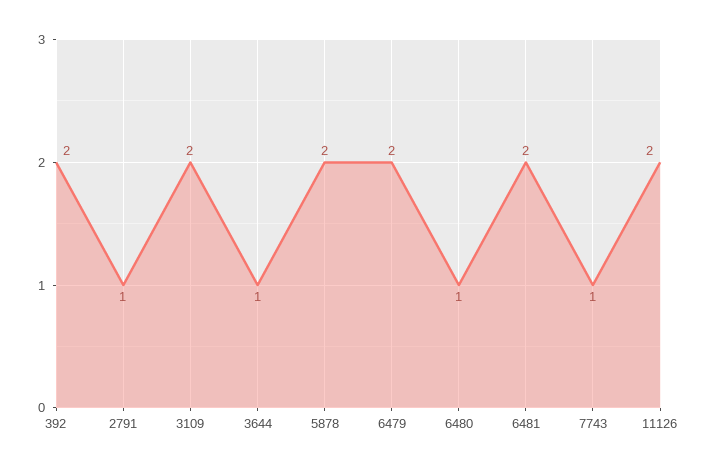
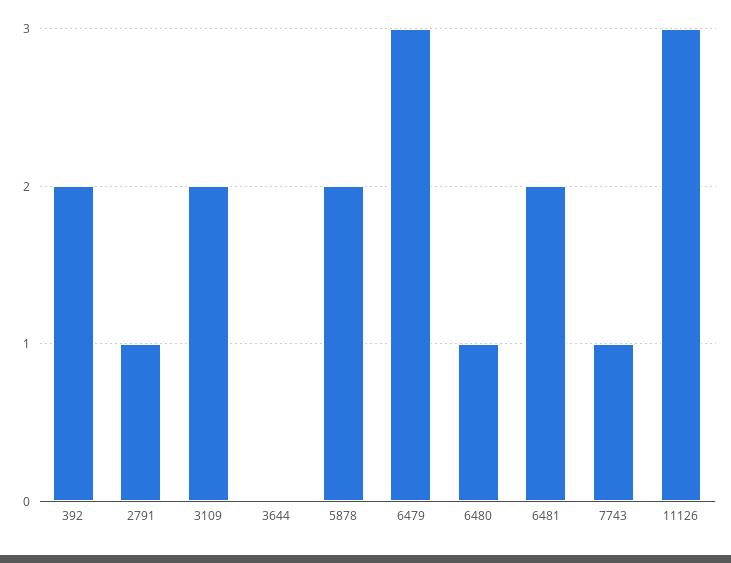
3644: 1 -> 0
6479: 2 -> 3
11126: 2 -> 3

